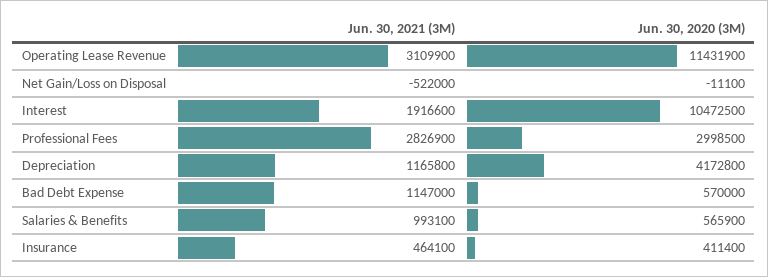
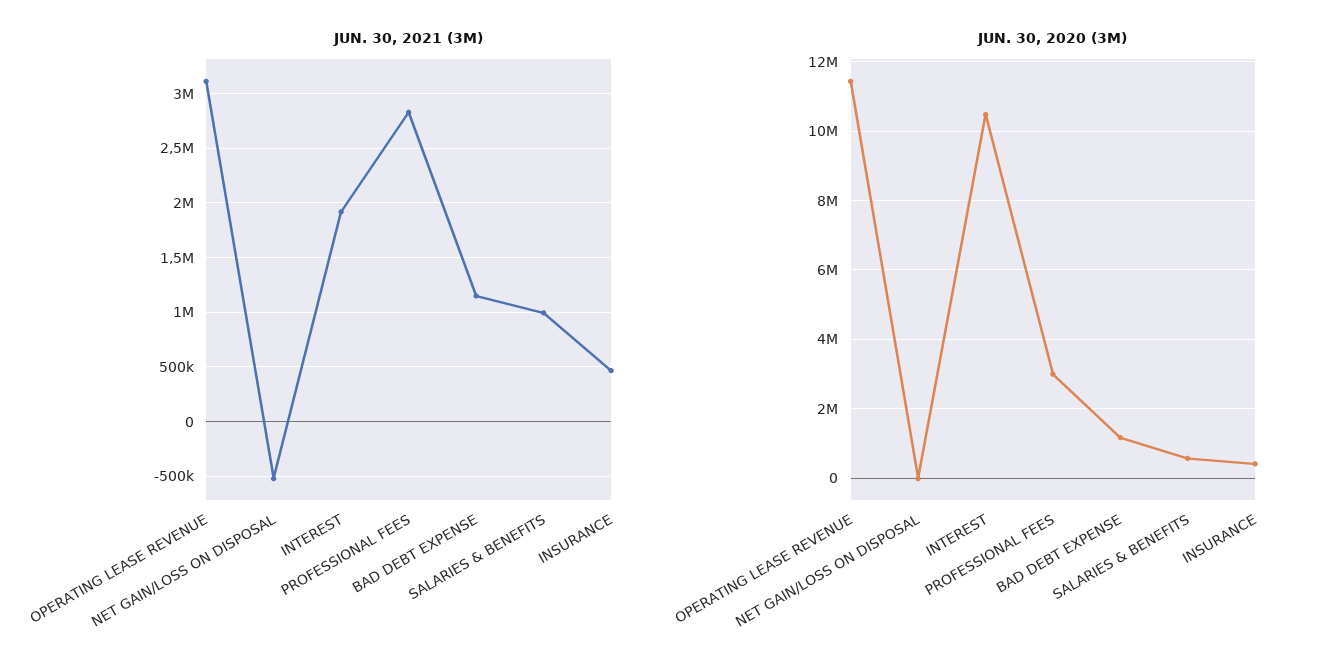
Jun. 30, 2021 (3M), Depreciation: 1165800 -> none
Jun. 30, 2020 (3M), Depreciation: 4172800 -> none
Jun. 30, 2020 (3M), Bad Debt Expense: 570000 -> 1200000

